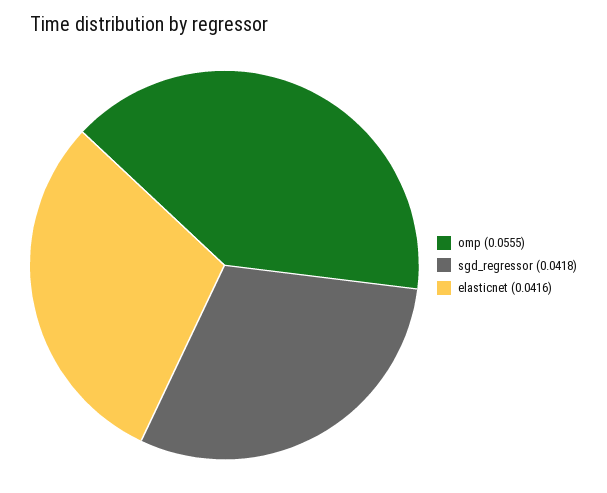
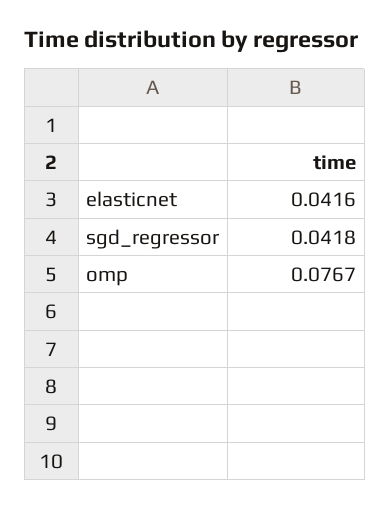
omp: 0.0555 -> 0.0767

